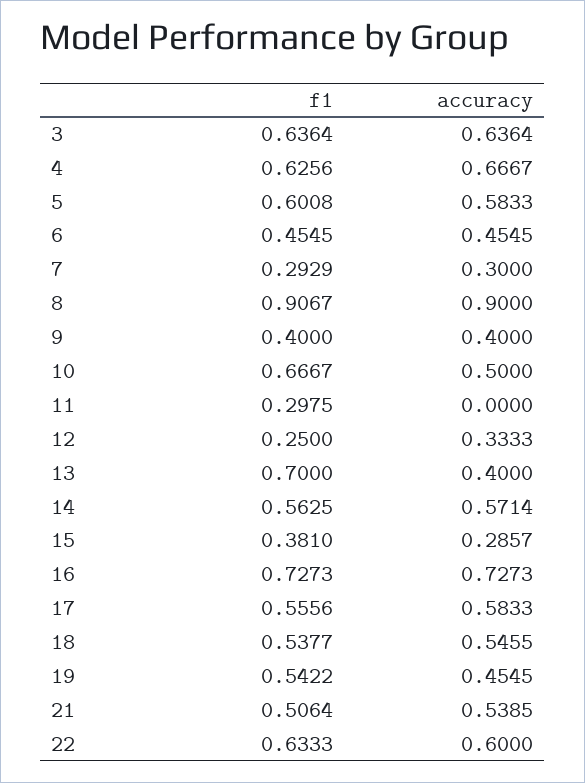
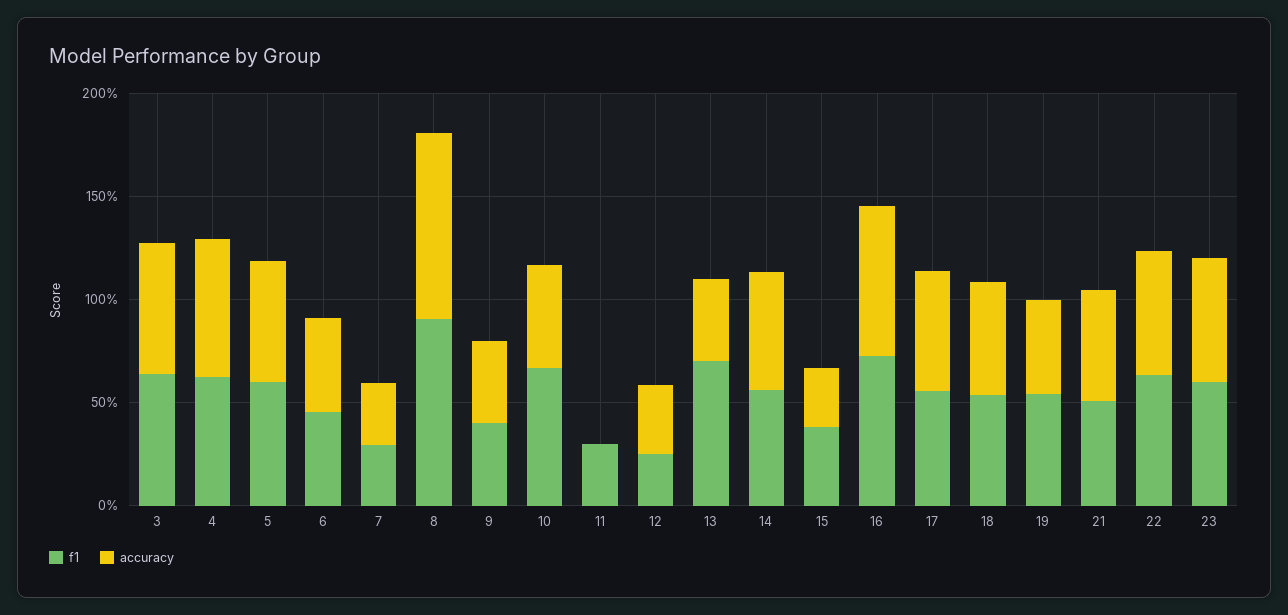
f1, 23: none -> 0.6
accuracy, 23: none -> 0.6

